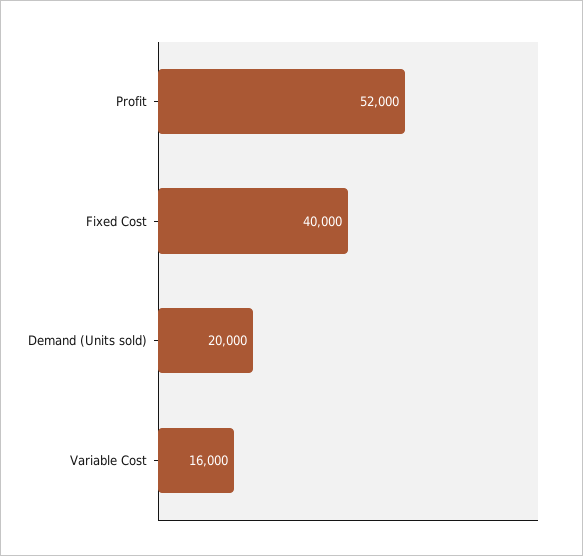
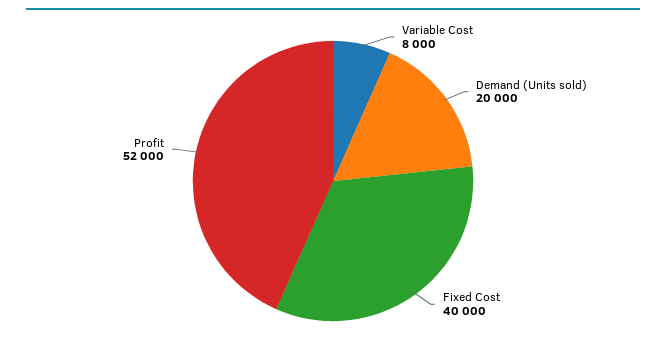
Variable Cost: 16000 -> 8000

